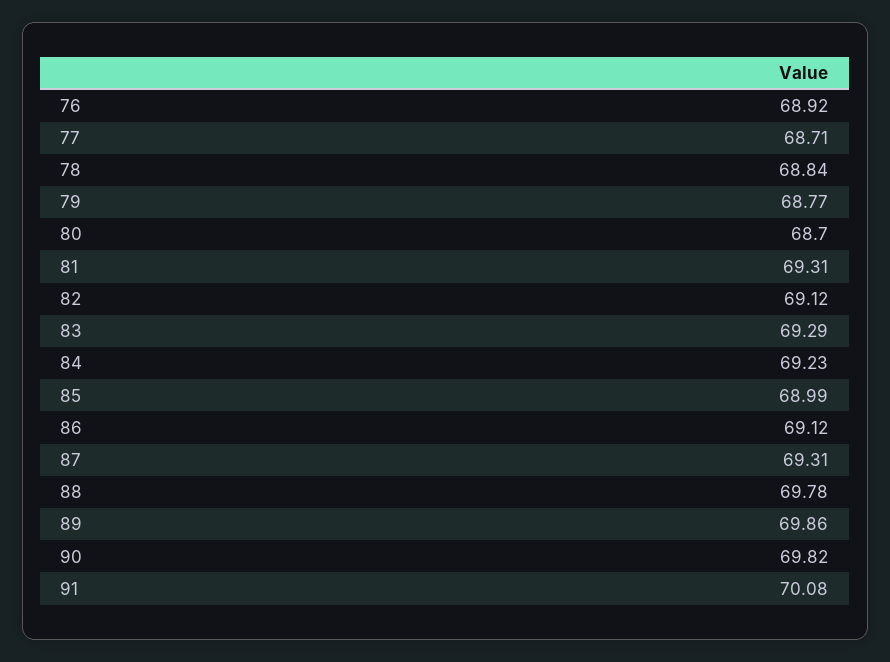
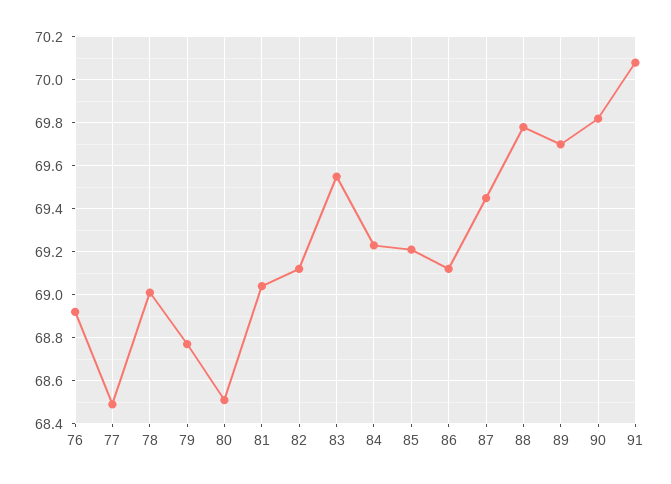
77: 68.71 -> 68.5
78: 68.84 -> 69
80: 68.7 -> 68.5
81: 69.31 -> 69.05
83: 69.29 -> 69.55
85: 68.99 -> 69.2
87: 69.31 -> 69.45
89: 69.86 -> 69.7

